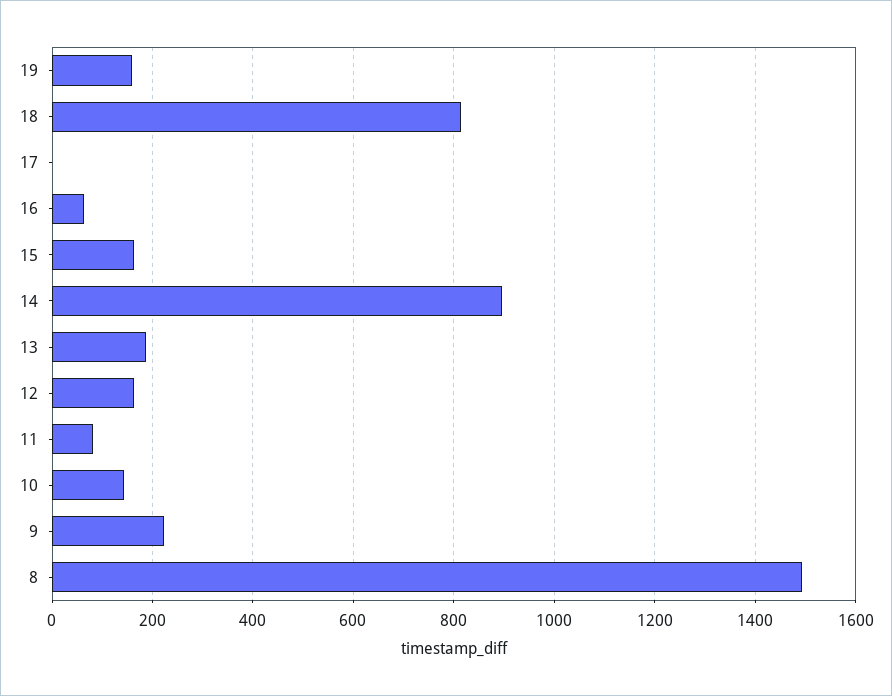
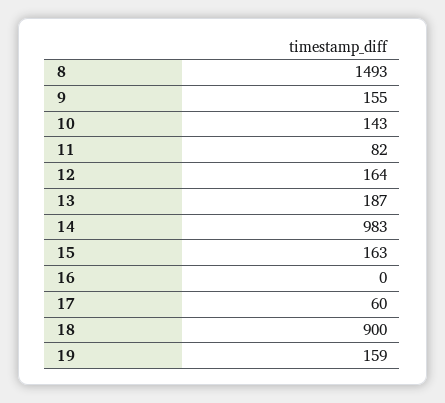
18: 820 -> 900
17: 0 -> 60
16: 60 -> 0
14: 900 -> 983
9: 220 -> 155

